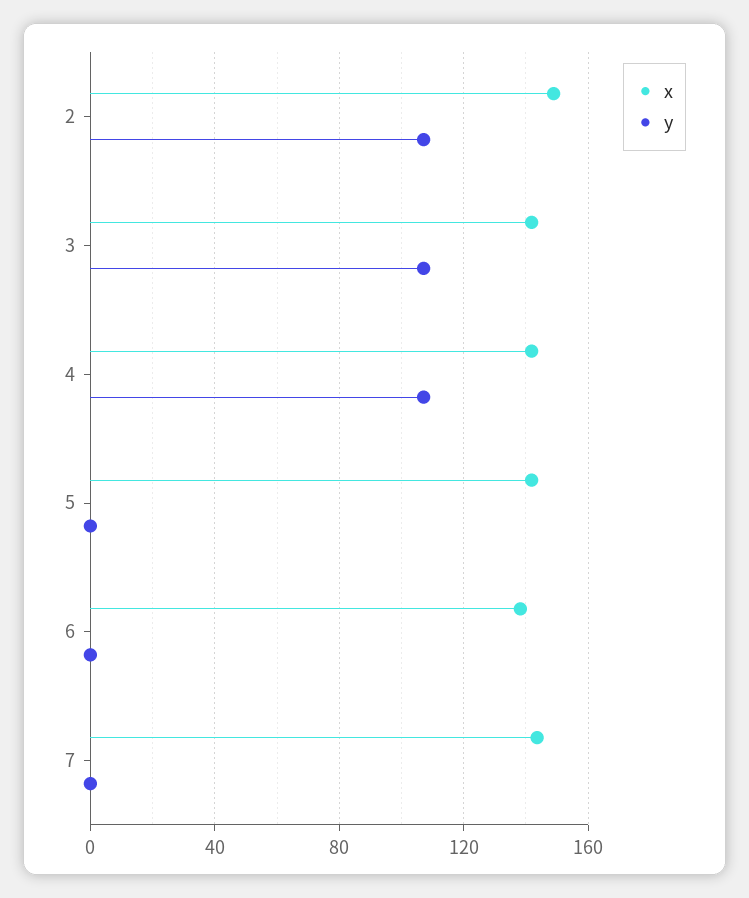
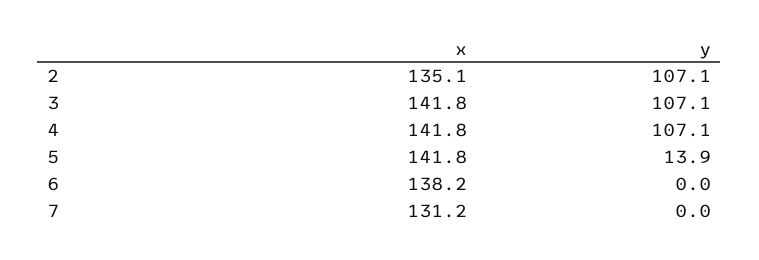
x, 2: 150 -> 135.1
y, 5: 0 -> 13.9
x, 7: 145 -> 131.2

